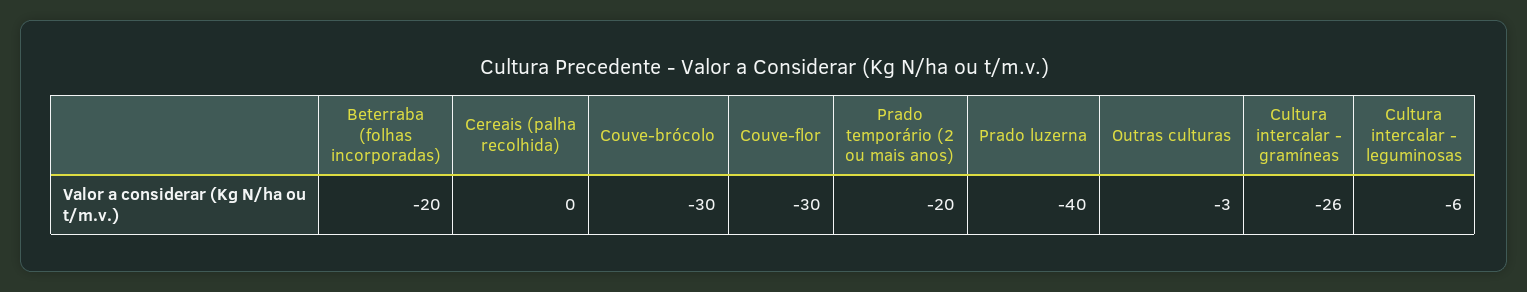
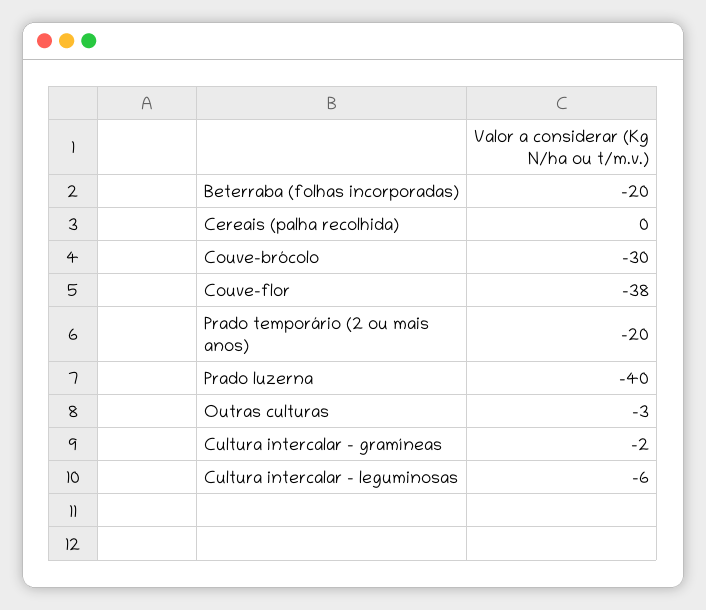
Couve-flor: -30 -> -38
Cultura intercalar - gramíneas: -26 -> -2

